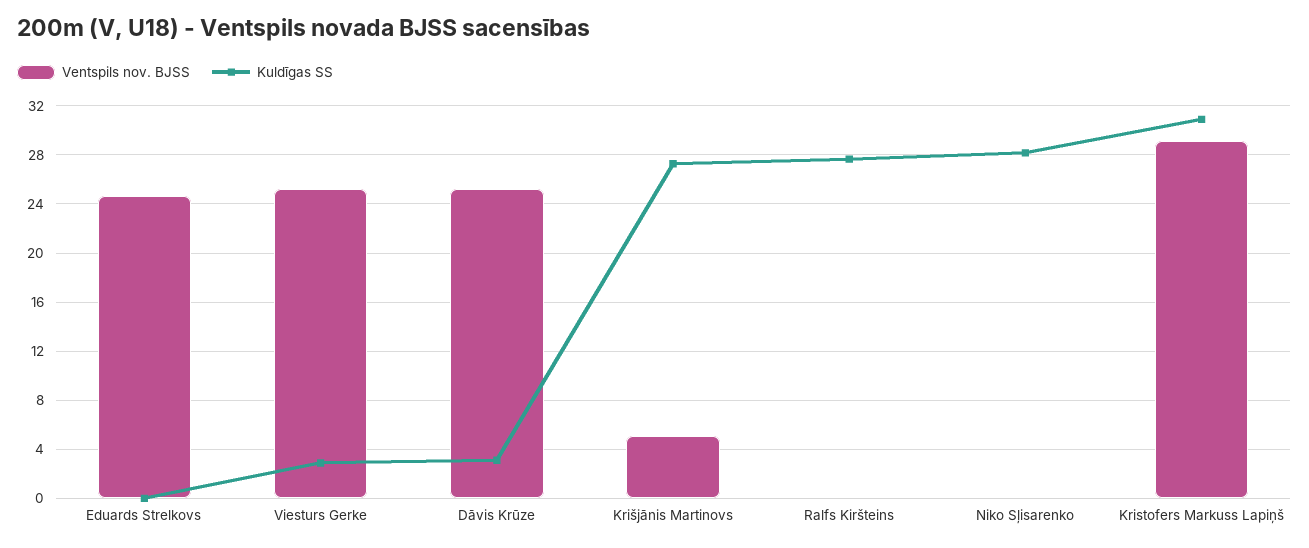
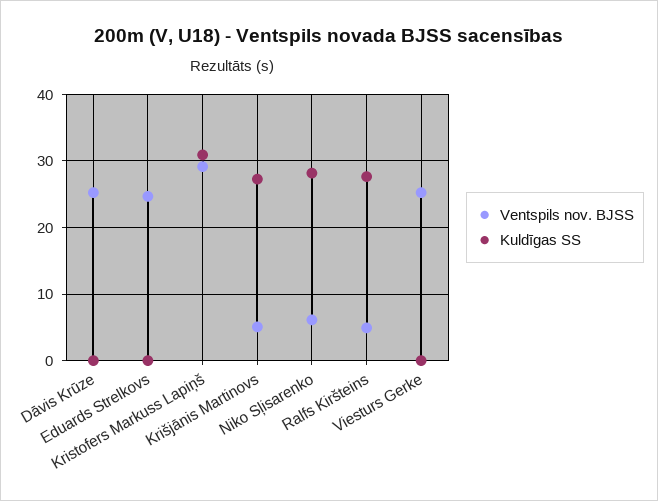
Kuldīgas SS, Viesturs Gerke: 3 -> 0
Kuldīgas SS, Dāvis Krūze: 3 -> 0
Ventspils nov. BJSS, Ralfs Kiršteins: 0 -> 5
Ventspils nov. BJSS, Niko Sļisarenko: 0 -> 6

